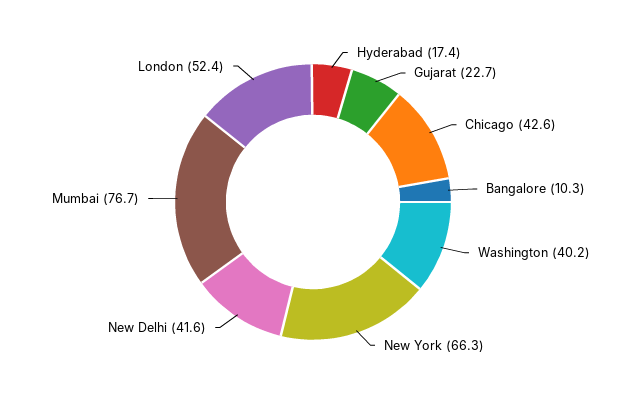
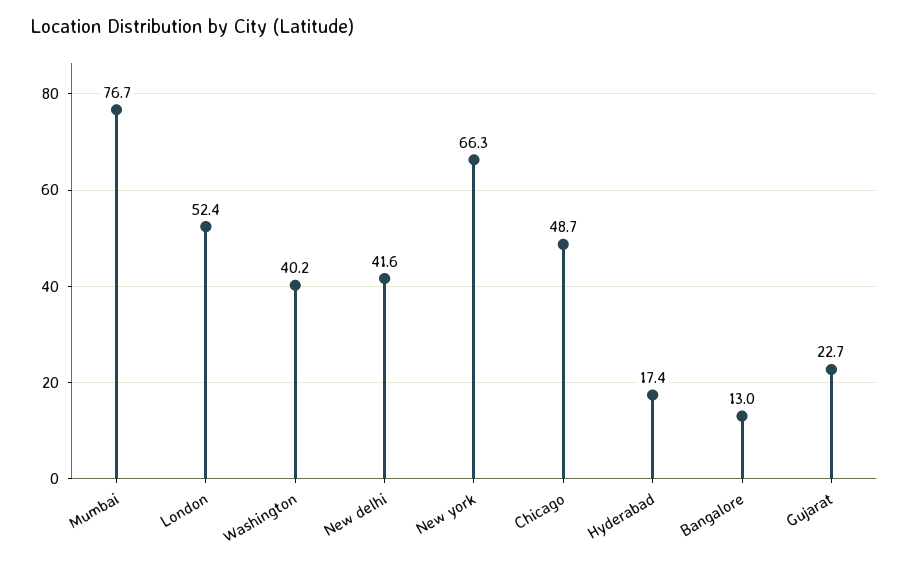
Chicago: 42.6 -> 48.7
Bangalore: 10.3 -> 13

